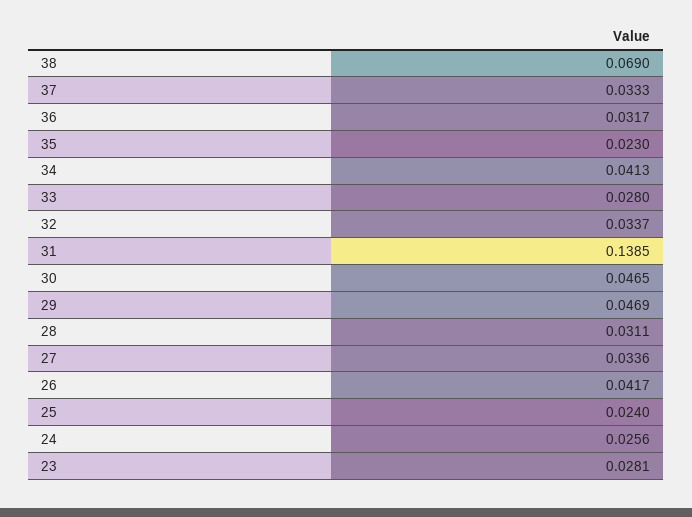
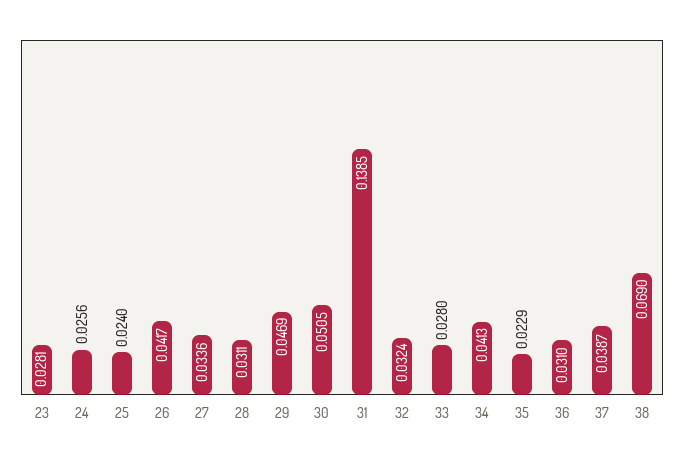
37: 0.0333 -> 0.0387
36: 0.0317 -> 0.031
35: 0.023 -> 0.0229
32: 0.0337 -> 0.0324
30: 0.0465 -> 0.0505

